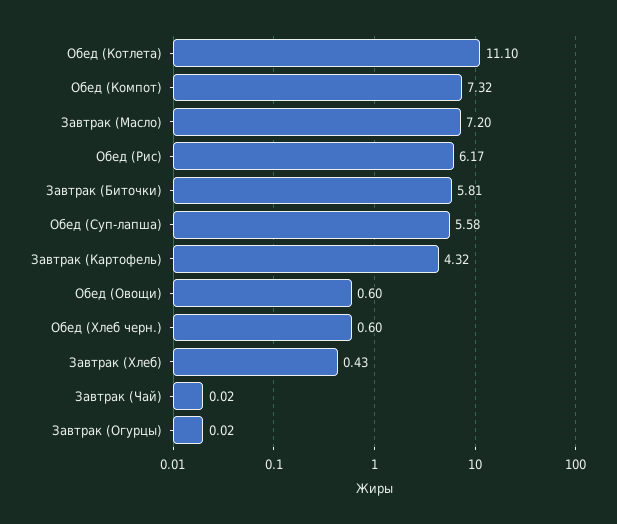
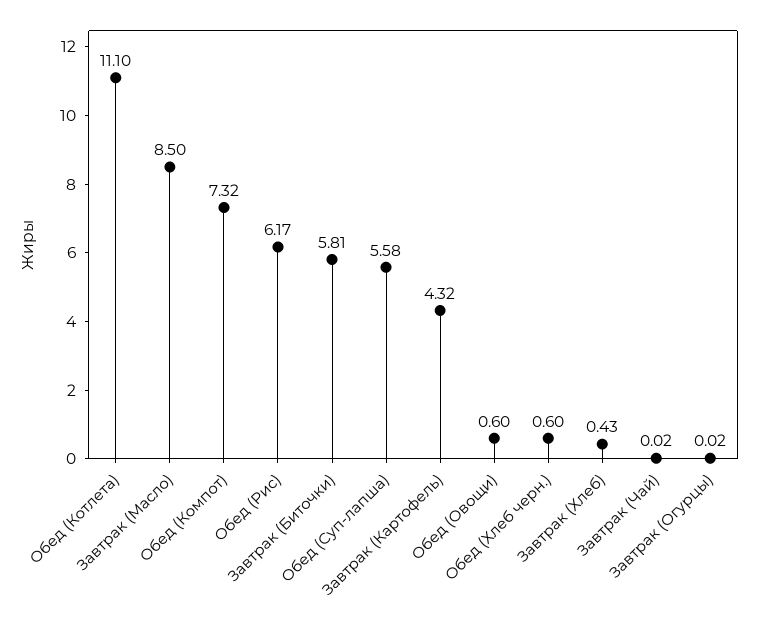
Завтрак (Масло): 7.2 -> 8.5

